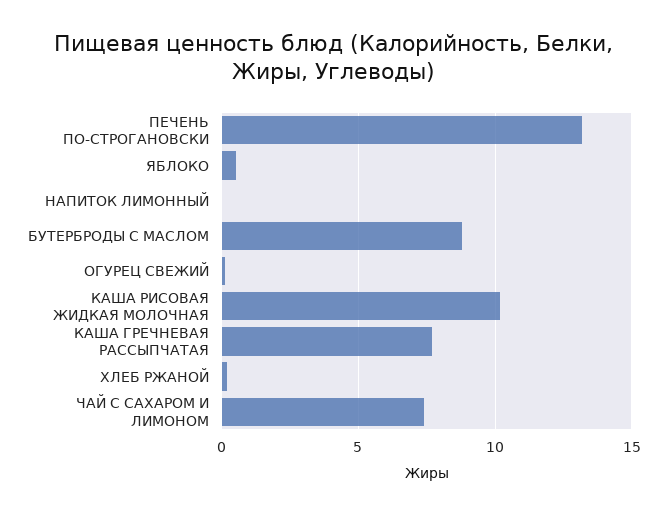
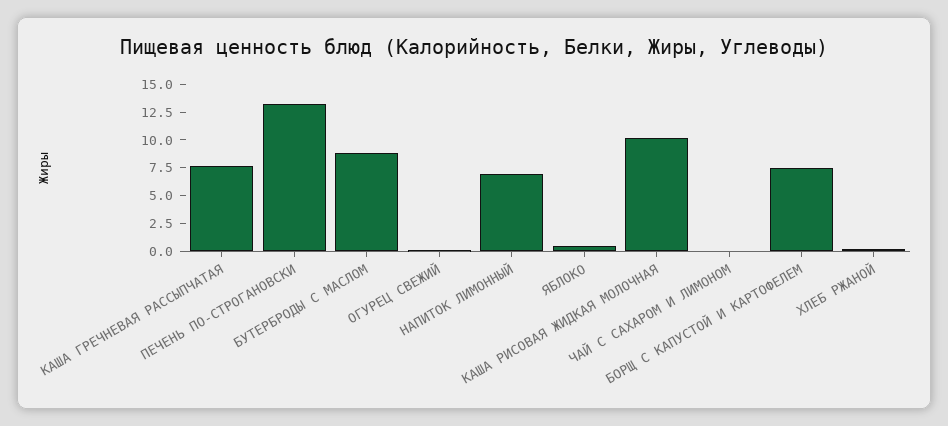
НАПИТОК ЛИМОННЫЙ: 0 -> 7.5
ЧАЙ С САХАРОМ И ЛИМОНОМ: 7.5 -> 0
БОРЩ С КАПУСТОЙ И КАРТОФЕЛЕМ: none -> 7.5

